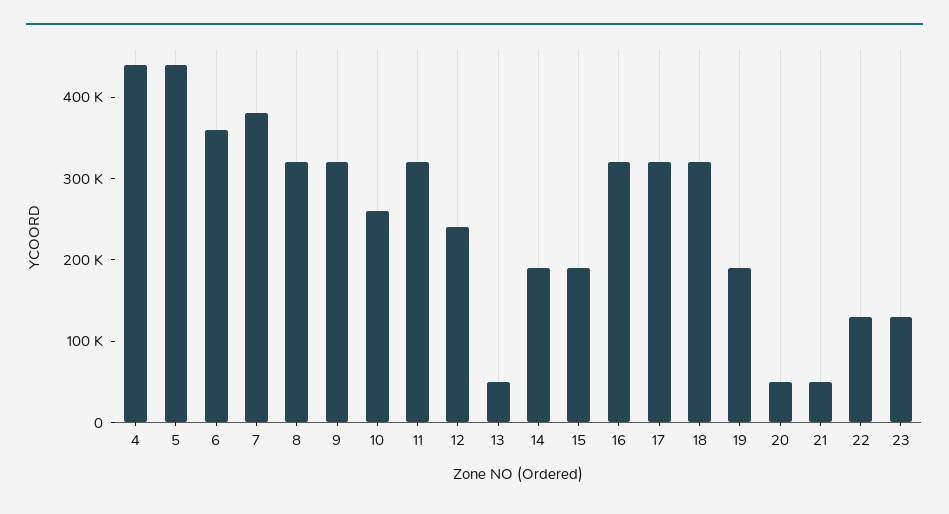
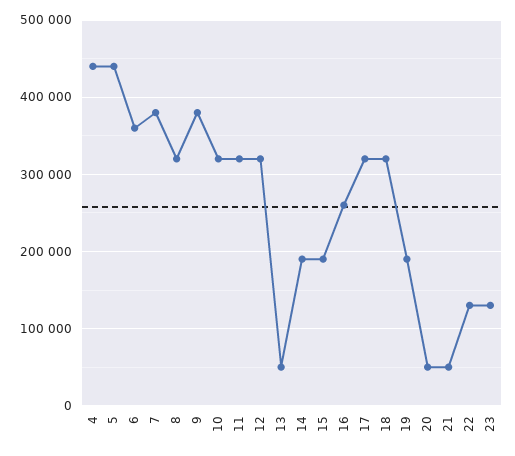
9: 320000 -> 380000
10: 260000 -> 320000
12: 240000 -> 320000
16: 320000 -> 260000

